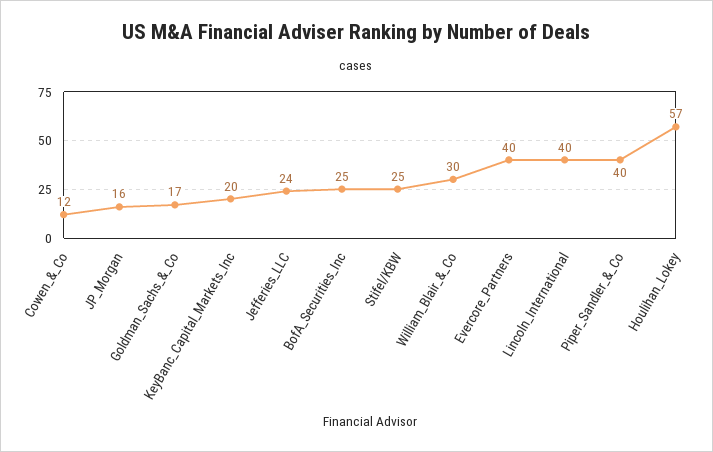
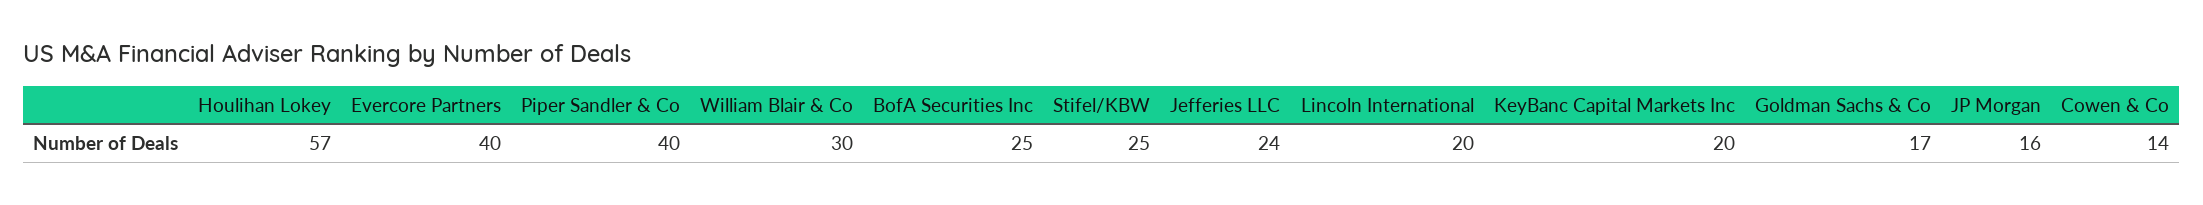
Cowen_&_Co: 12 -> 14
Lincoln_International: 40 -> 20

